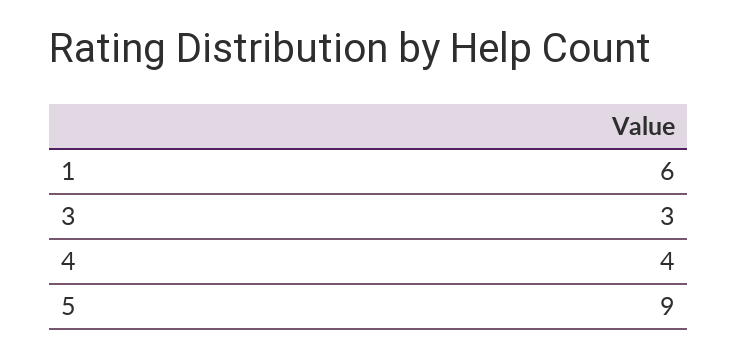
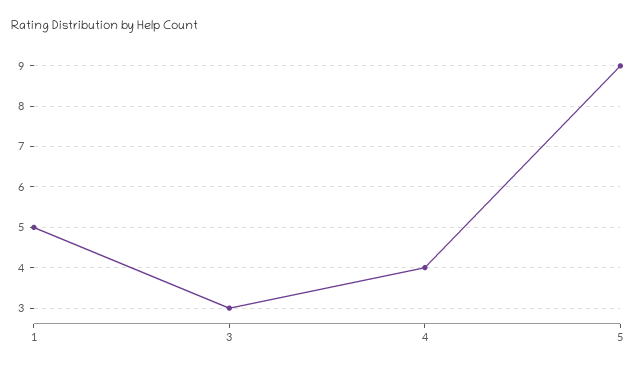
1: 6 -> 5

